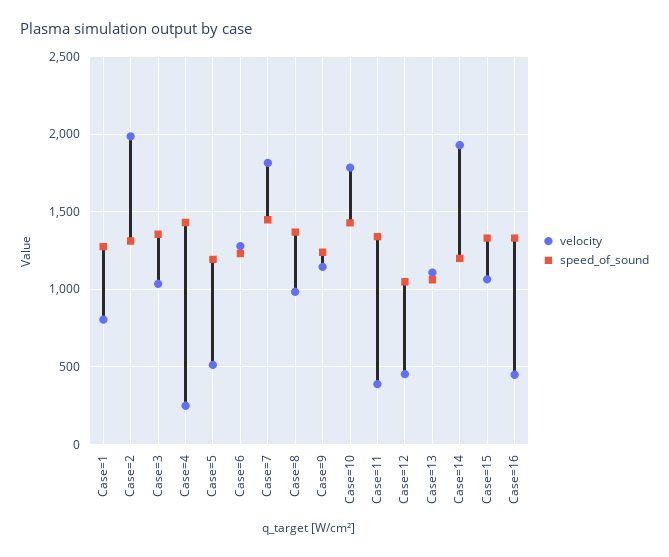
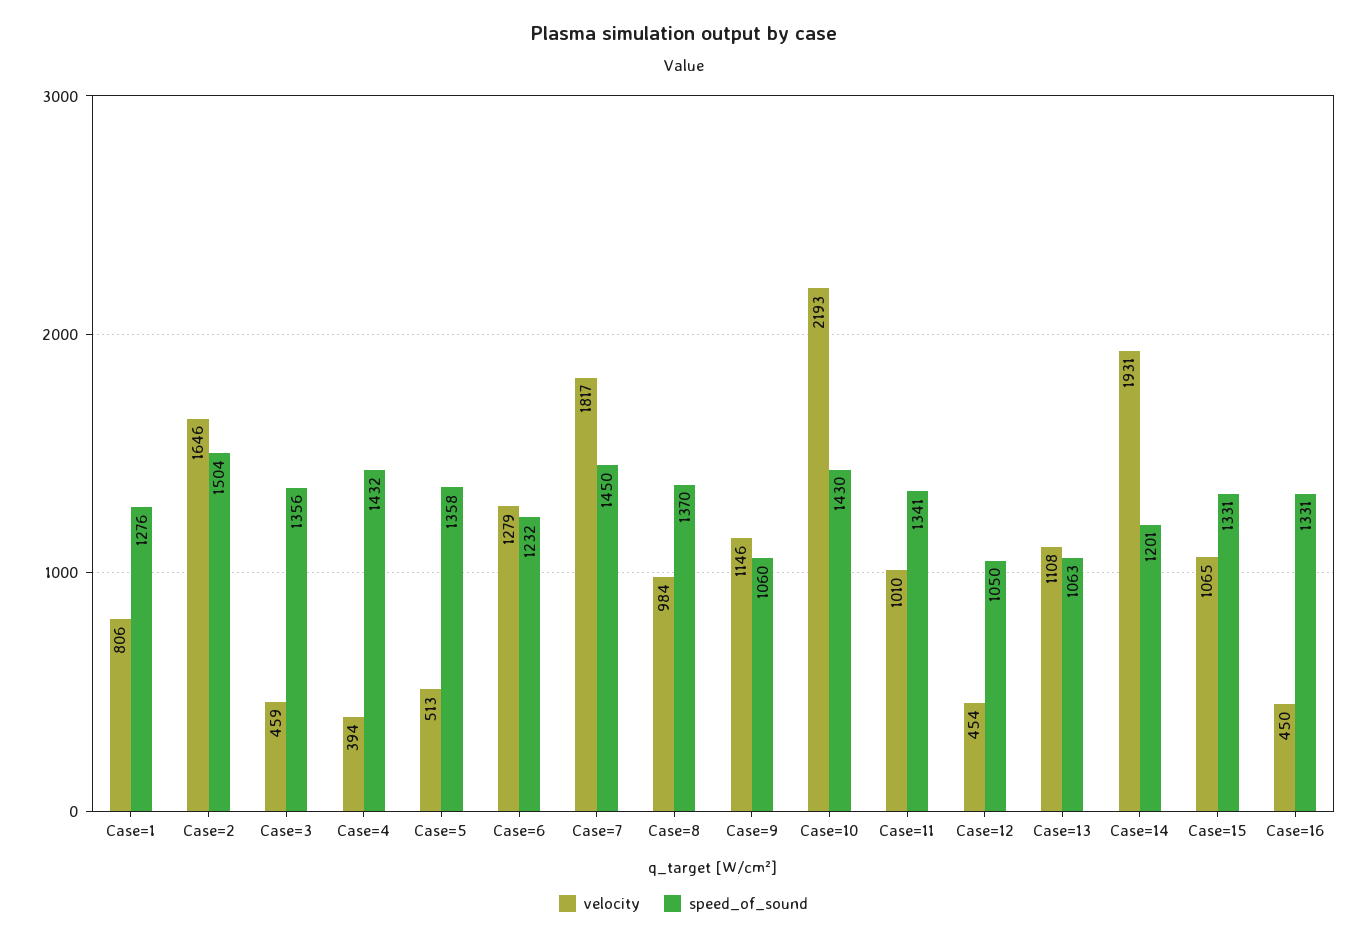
velocity, Case=2: 2000 -> 1646
speed_of_sound, Case=2: 1300 -> 1504
velocity, Case=3: 1050 -> 459
velocity, Case=4: 250 -> 394
speed_of_sound, Case=5: 1200 -> 1358
speed_of_sound, Case=9: 1250 -> 1060
velocity, Case=10: 1800 -> 2193
velocity, Case=11: 400 -> 1010

